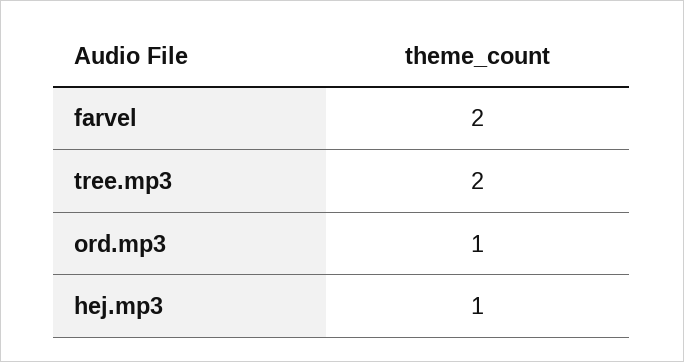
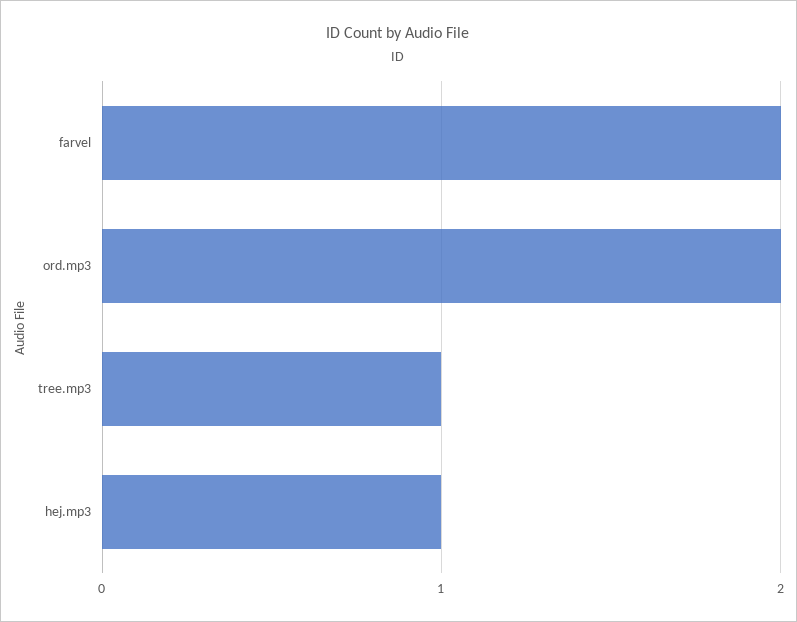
tree.mp3: 2 -> 1
ord.mp3: 1 -> 2

